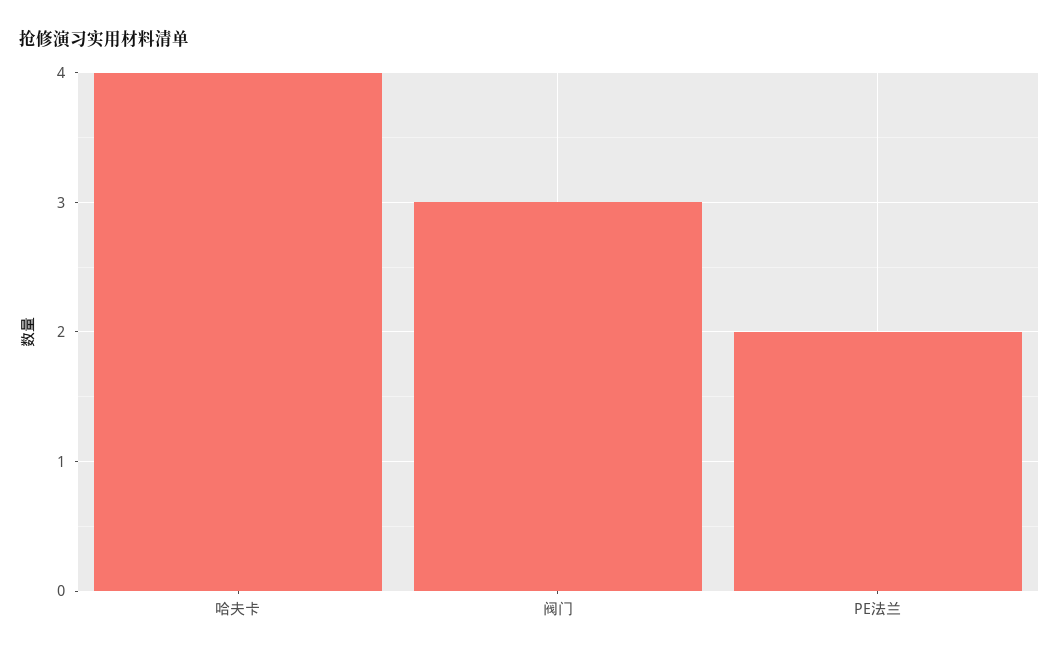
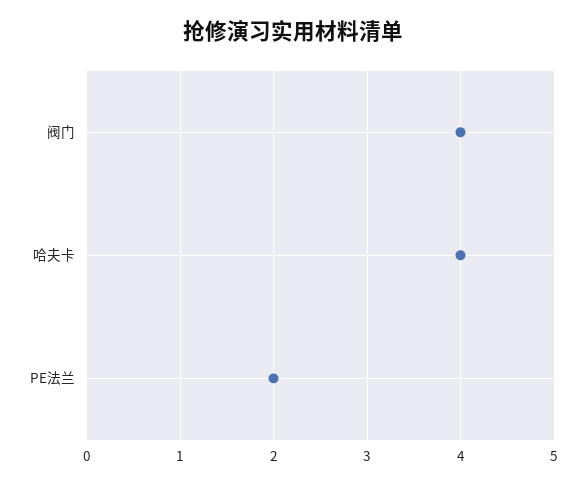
阀门: 3 -> 4

